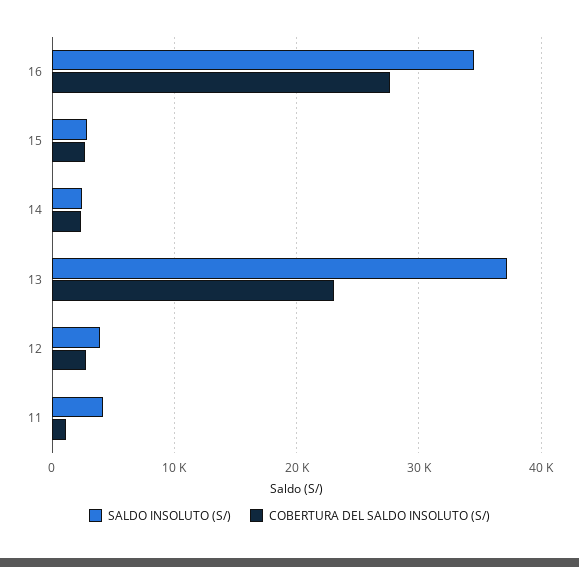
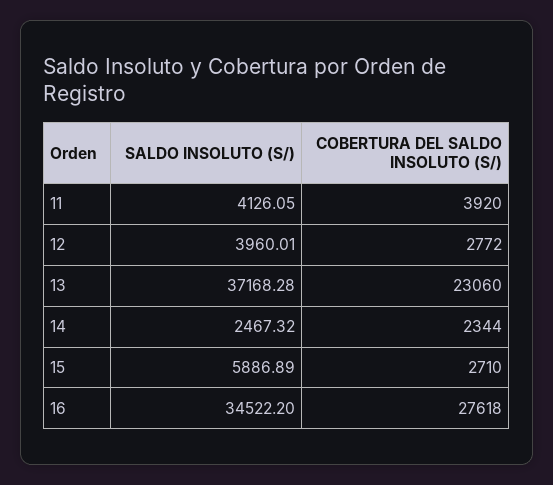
SALDO INSOLUTO (S/), 15: 3000 -> 5886.89
COBERTURA DEL SALDO INSOLUTO (S/), 11: 1000 -> 3920

